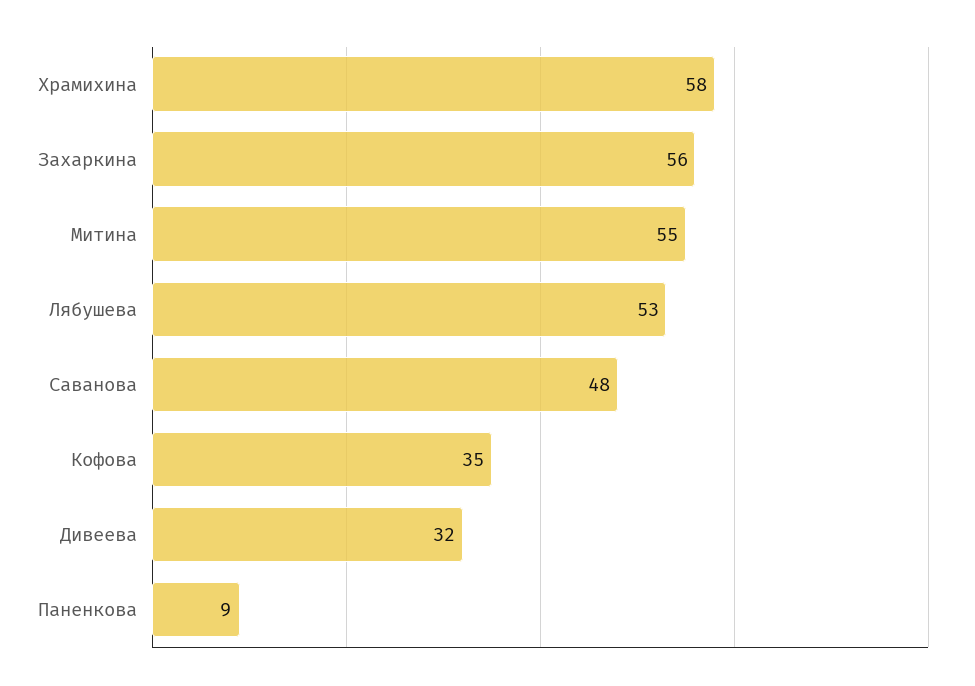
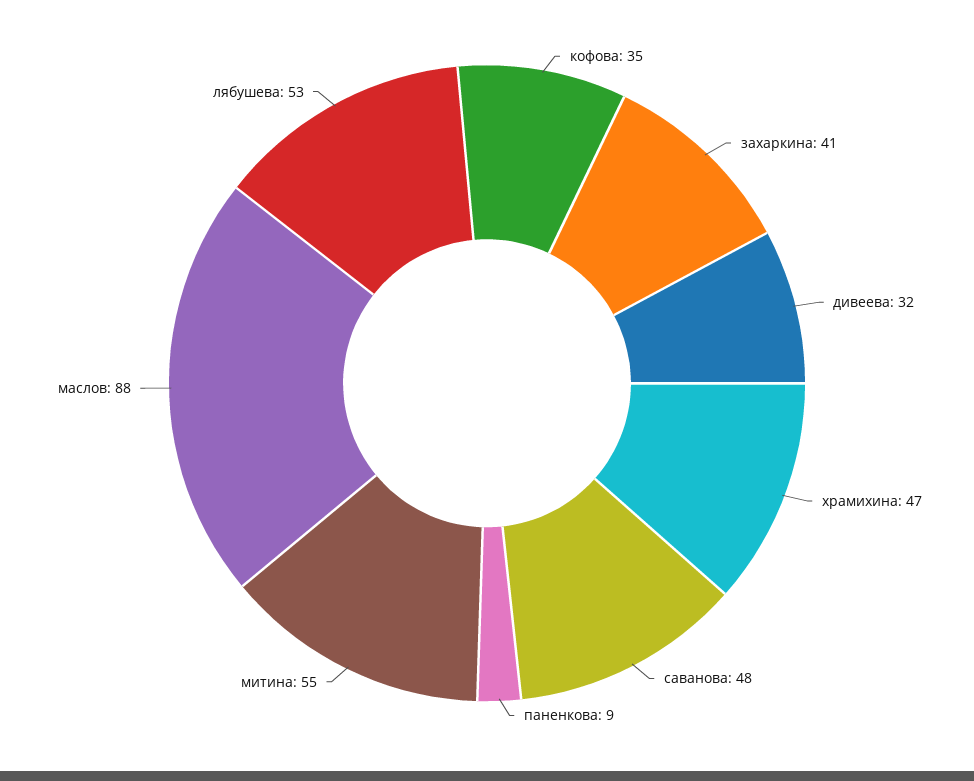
Храмихина: 58 -> 47
Захаркина: 56 -> 41
маслов: none -> 88

